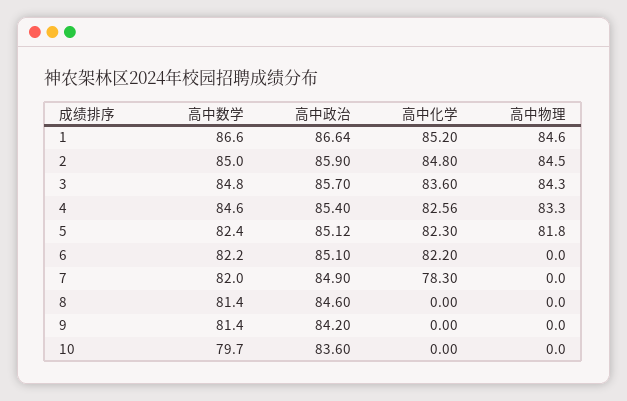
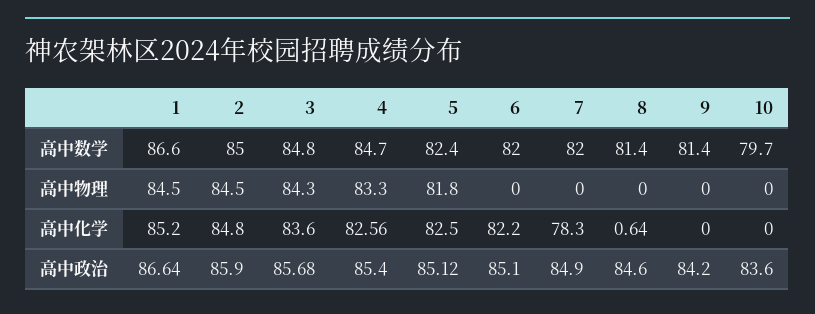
高中物理, 1: 84.6 -> 84.5
高中政治, 3: 85.7 -> 85.68
高中数学, 4: 84.6 -> 84.7
高中化学, 5: 82.3 -> 82.5
高中数学, 6: 82.2 -> 82
高中化学, 8: 0 -> 0.64

